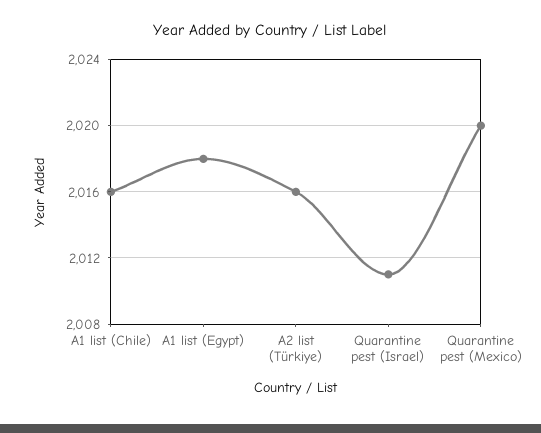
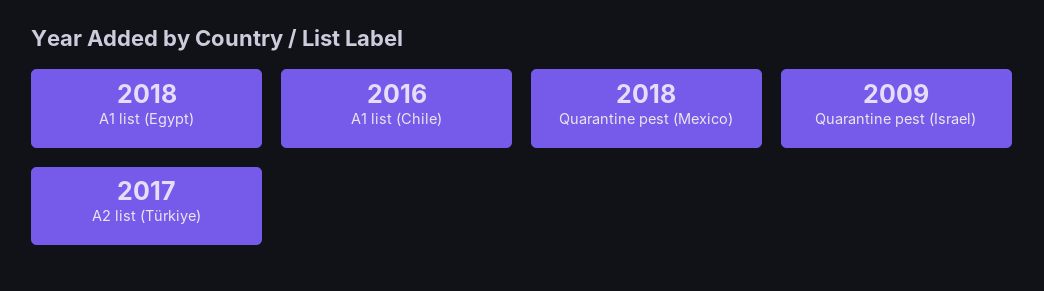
A2 list (Türkiye): 2016 -> 2017
Quarantine pest (Israel): 2011 -> 2009
Quarantine pest (Mexico): 2020 -> 2018

